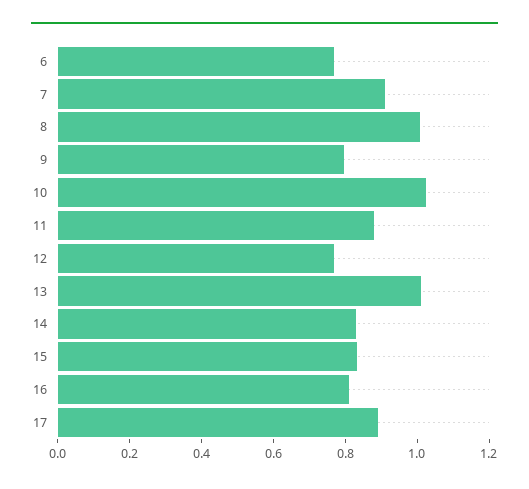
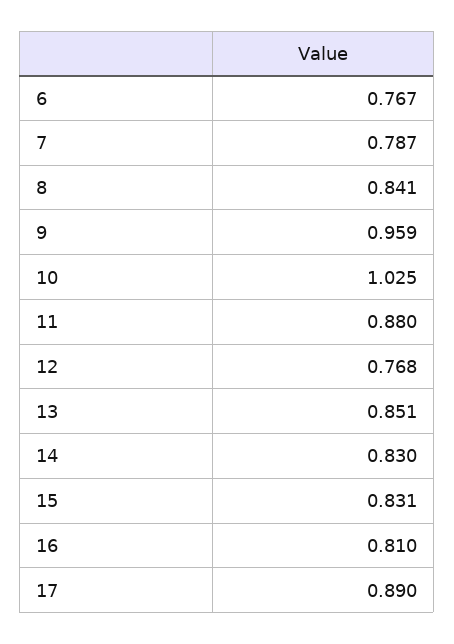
7: 0.9 -> 0.787
8: 1 -> 0.841
9: 0.8 -> 0.959
13: 1 -> 0.851

